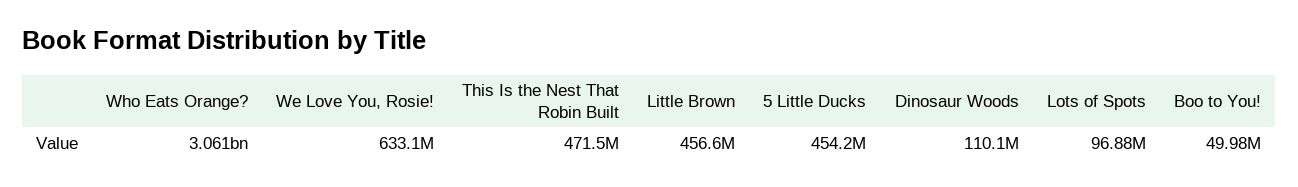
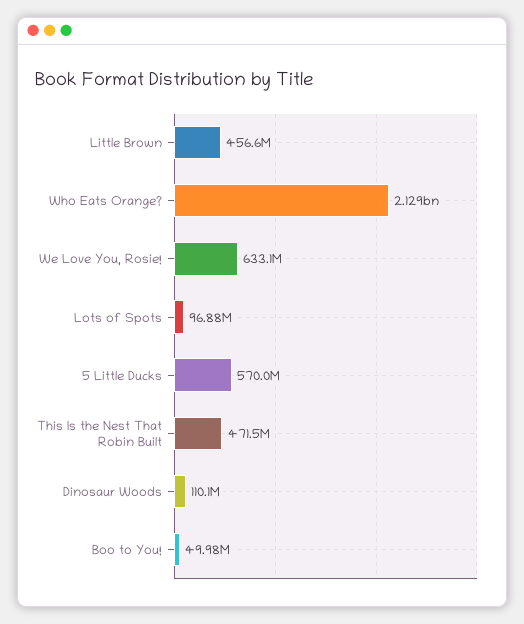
Who Eats Orange?: 3061000000 -> 2129000000
5 Little Ducks: 454200000 -> 570000000

